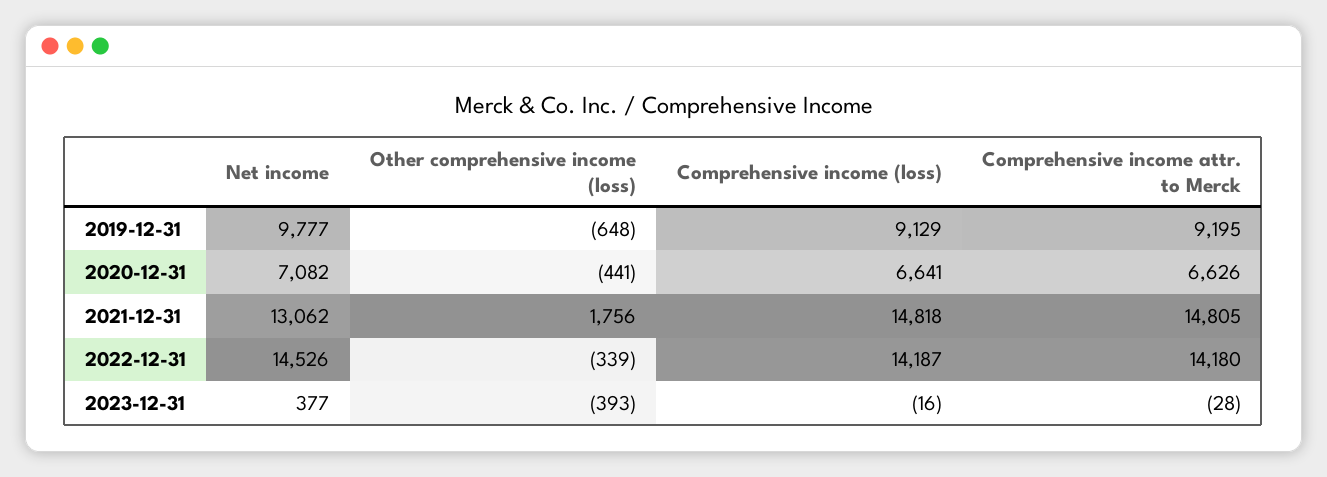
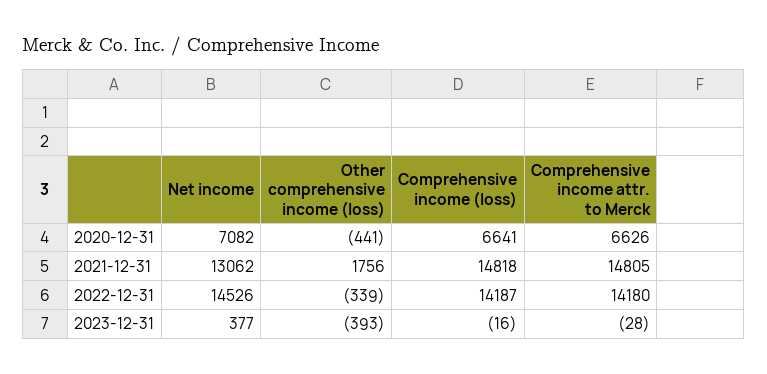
Net income, 2019-12-31: 9777 -> none
Other comprehensive income (loss), 2019-12-31: -648 -> none
Comprehensive income (loss), 2019-12-31: 9129 -> none
Comprehensive income attr. to Merck, 2019-12-31: 9195 -> none

